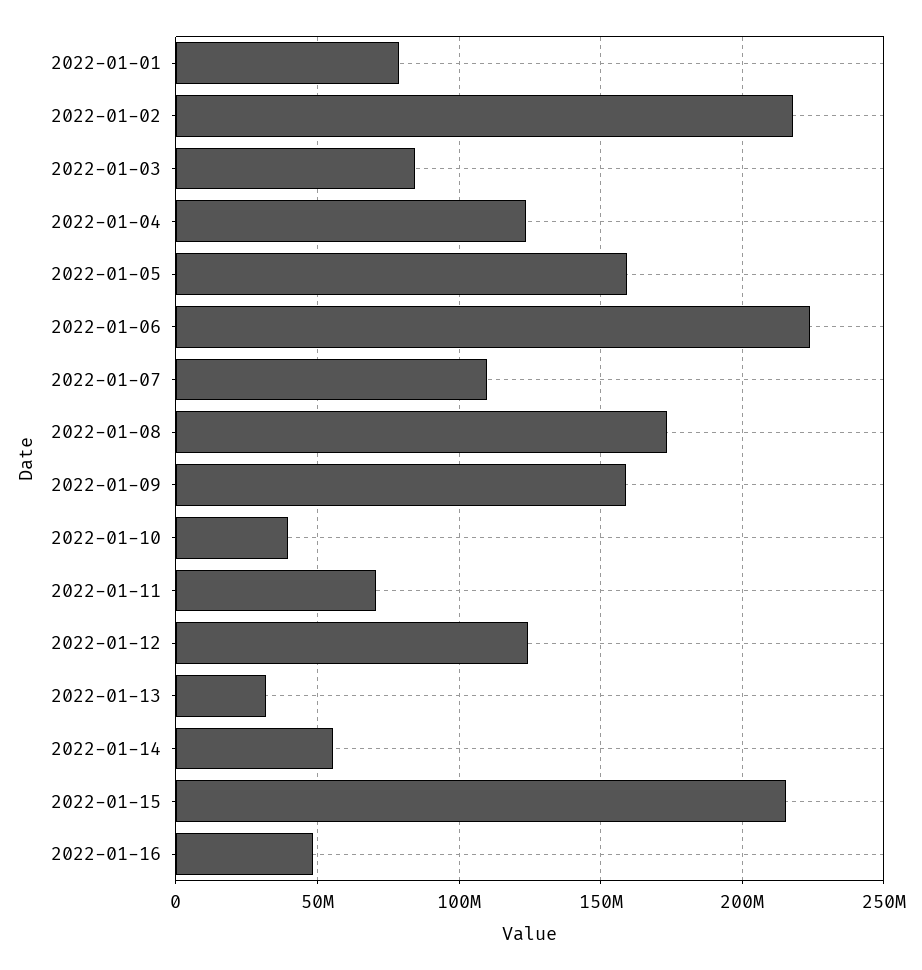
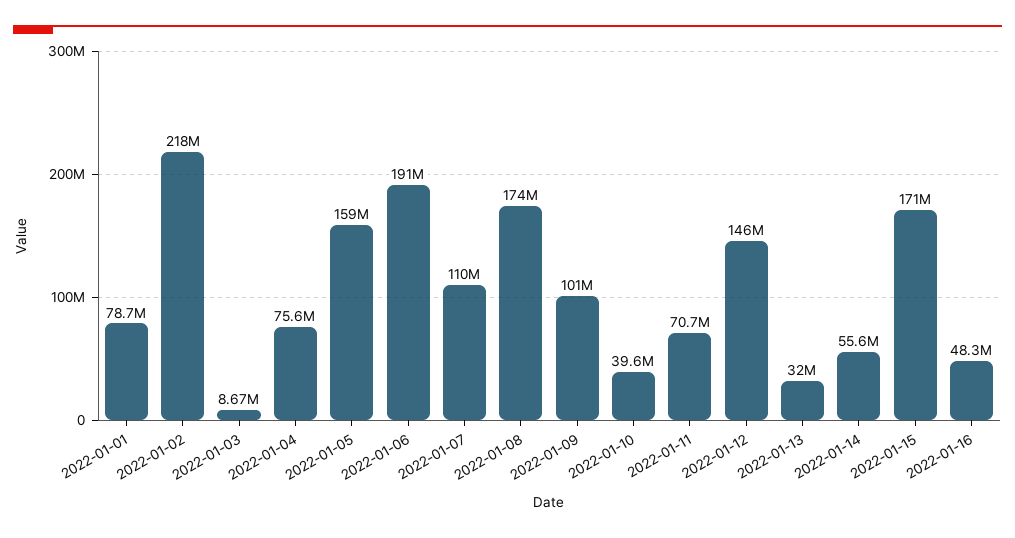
2022-01-03: 85000000 -> 8670000
2022-01-04: 125000000 -> 75600000
2022-01-06: 225000000 -> 191000000
2022-01-09: 160000000 -> 101000000
2022-01-12: 125000000 -> 146000000
2022-01-15: 215000000 -> 171000000

